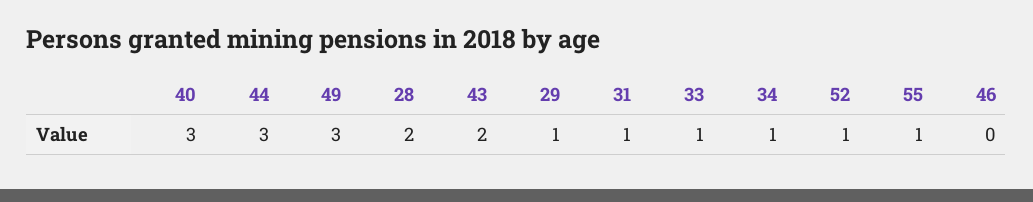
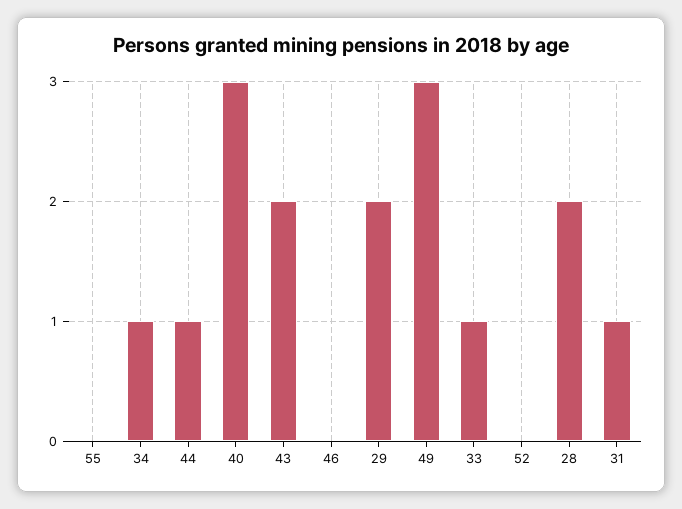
44: 3 -> 1
29: 1 -> 2
52: 1 -> 0
55: 1 -> 0

